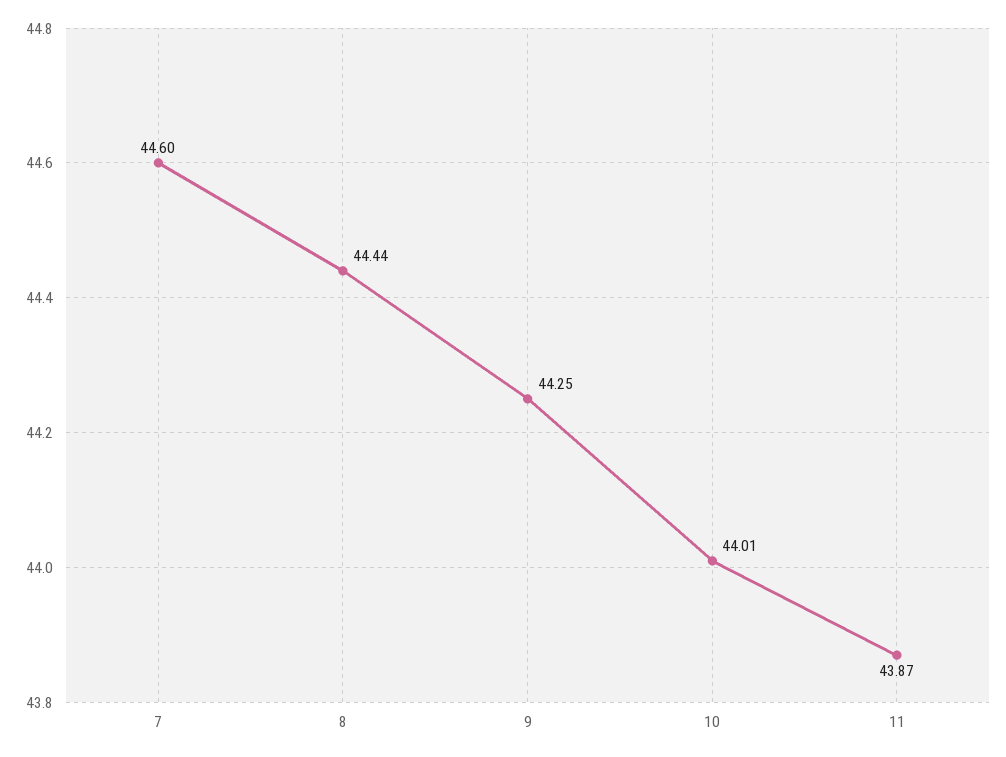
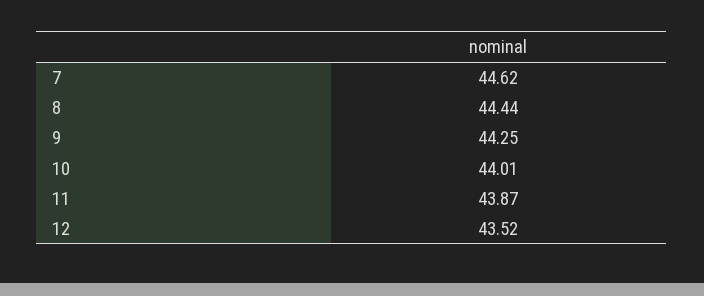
7: 44.6 -> 44.62
12: none -> 43.52

